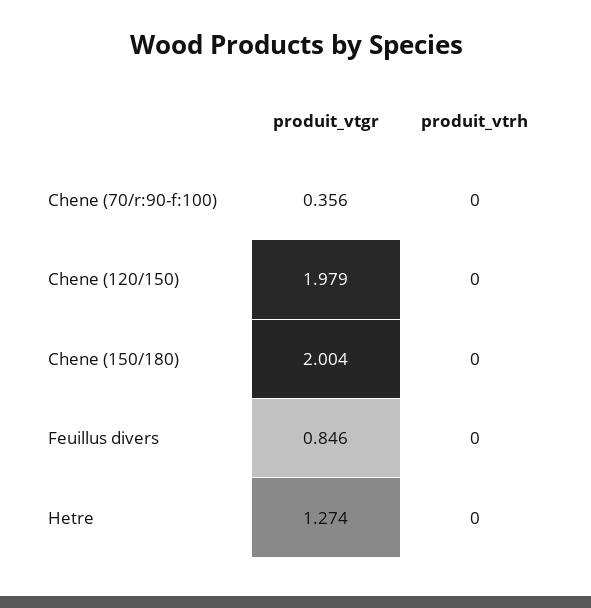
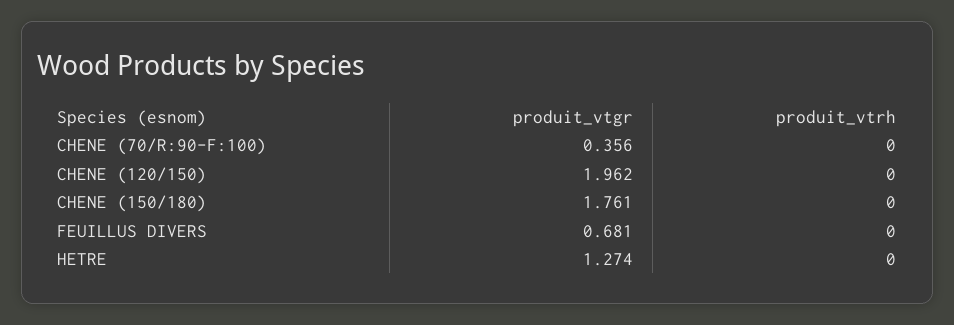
produit_vtgr, Chene (120/150): 1.979 -> 1.962
produit_vtgr, Chene (150/180): 2.004 -> 1.761
produit_vtgr, Feuillus divers: 0.846 -> 0.681

